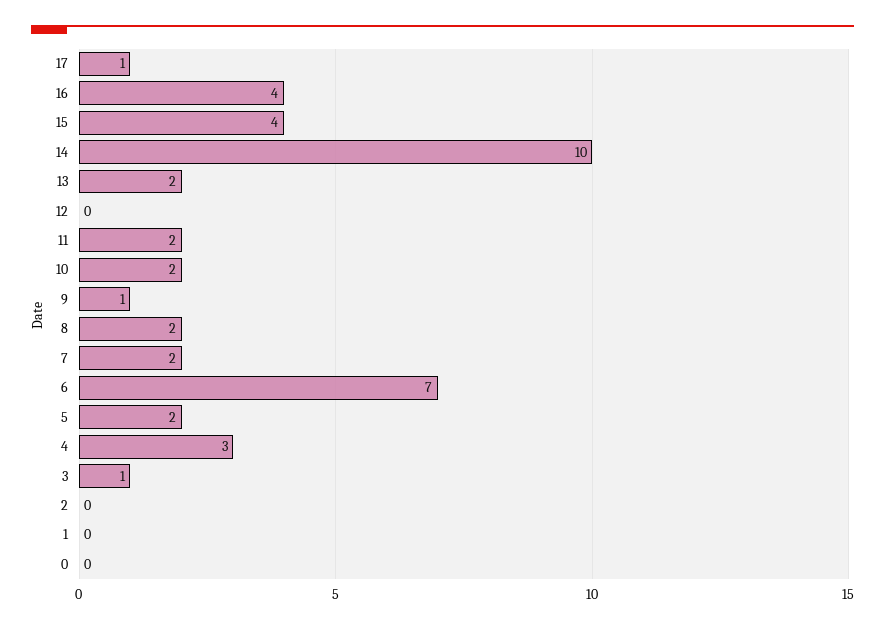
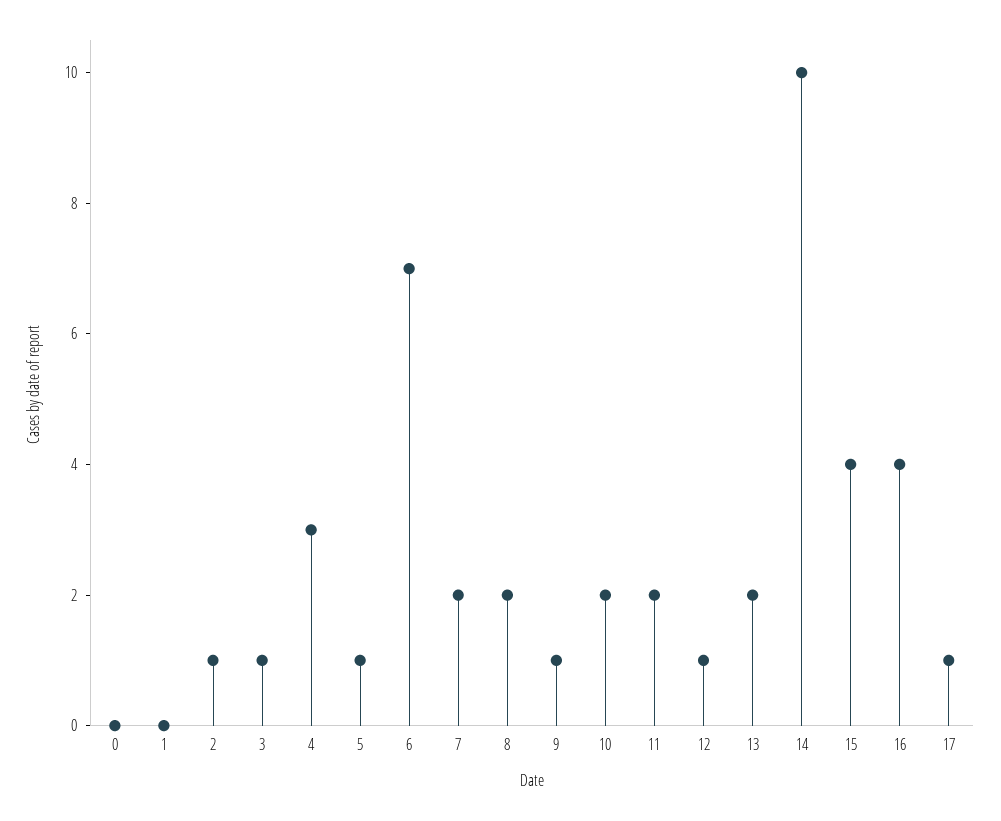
12: 0 -> 1
5: 2 -> 1
2: 0 -> 1

